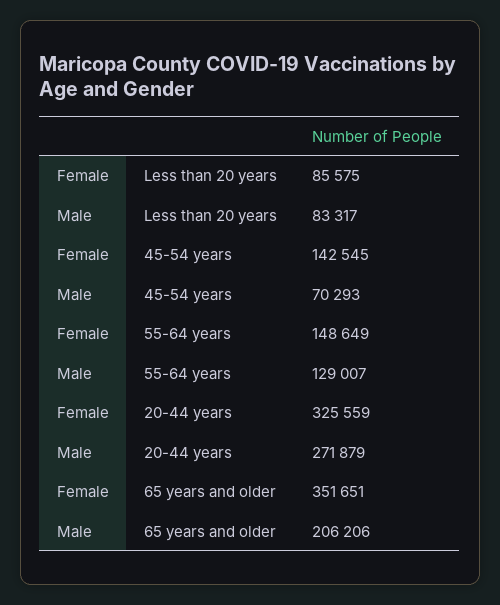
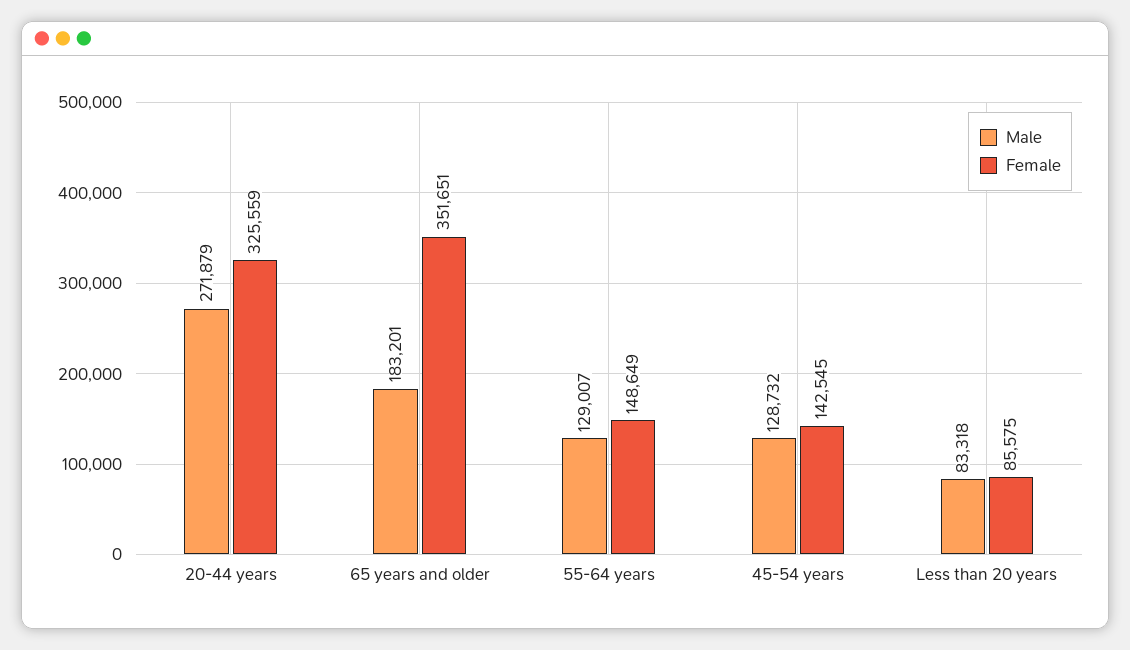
Male, Less than 20 years: 83317 -> 83318
Male, 45-54 years: 70293 -> 128732
Male, 65 years and older: 206206 -> 183201

